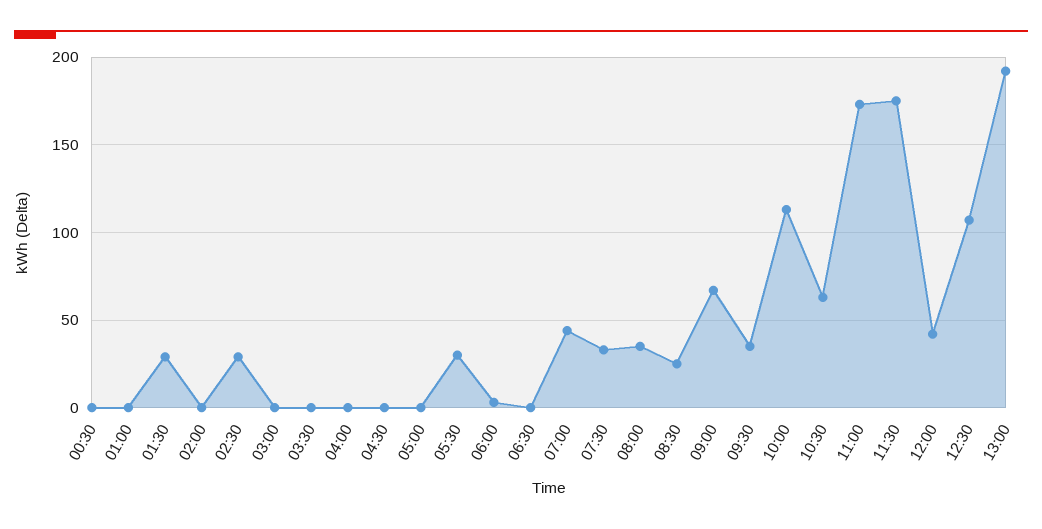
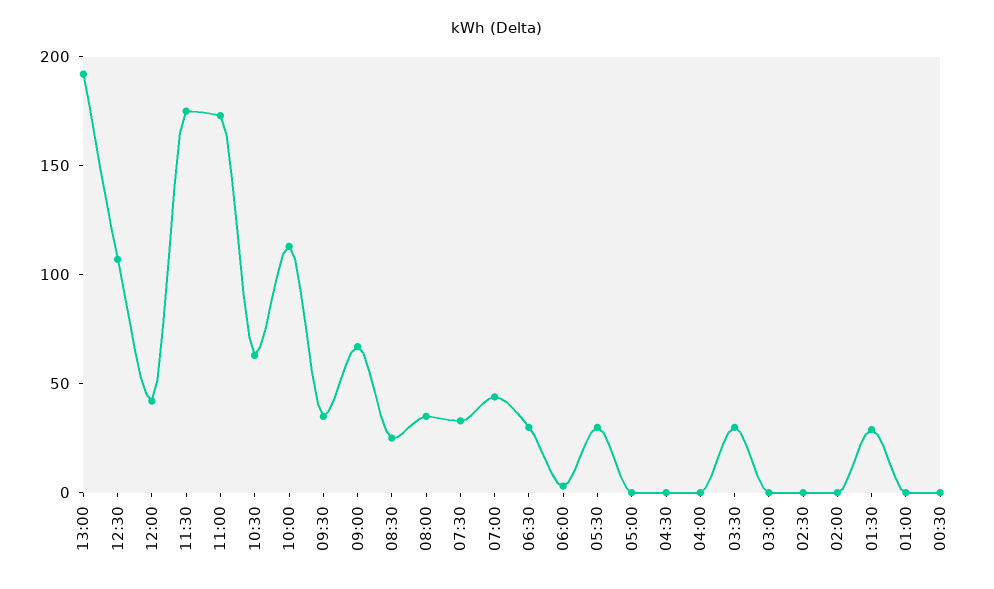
02:30: 30 -> 0
03:30: 0 -> 30
06:30: 0 -> 30

